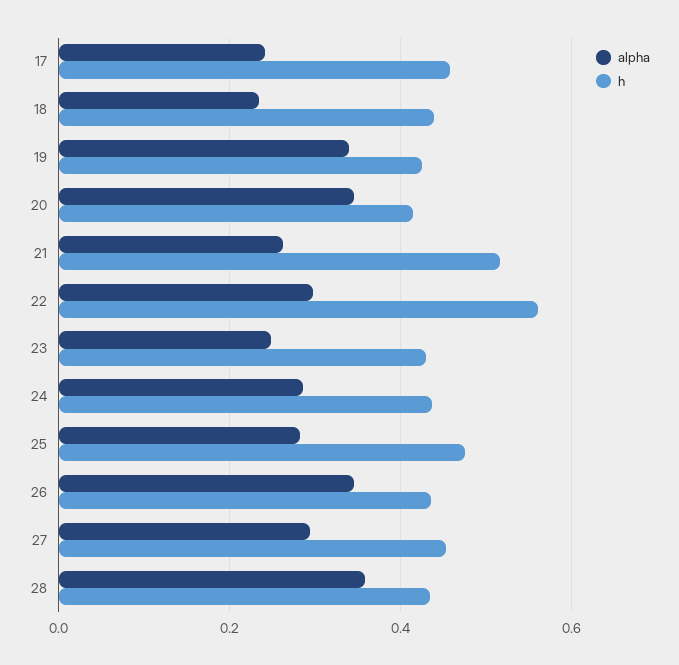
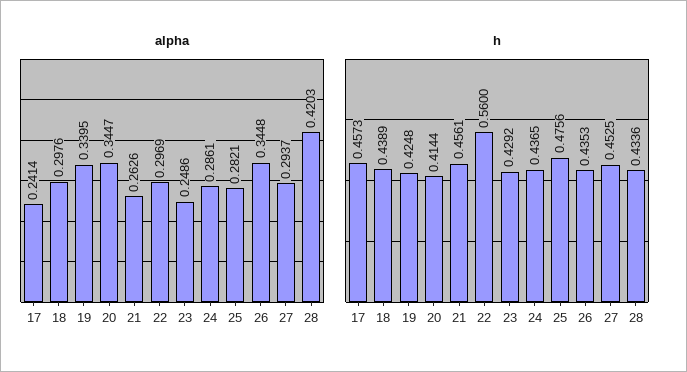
alpha, 18: 0.24 -> 0.2976
h, 21: 0.52 -> 0.4561
alpha, 28: 0.36 -> 0.4203

